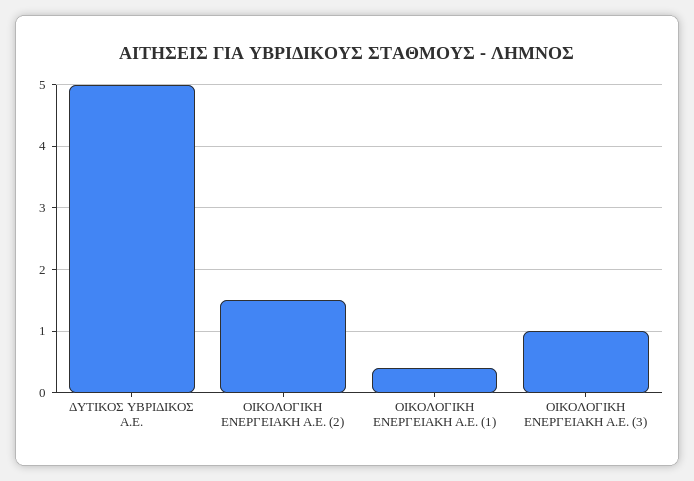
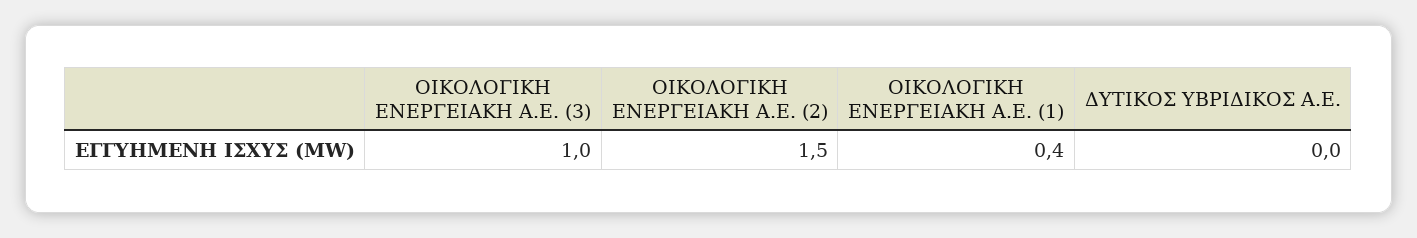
ΔΥΤΙΚΟΣ ΥΒΡΙΔΙΚΟΣ Α.Ε.: 5 -> 0

